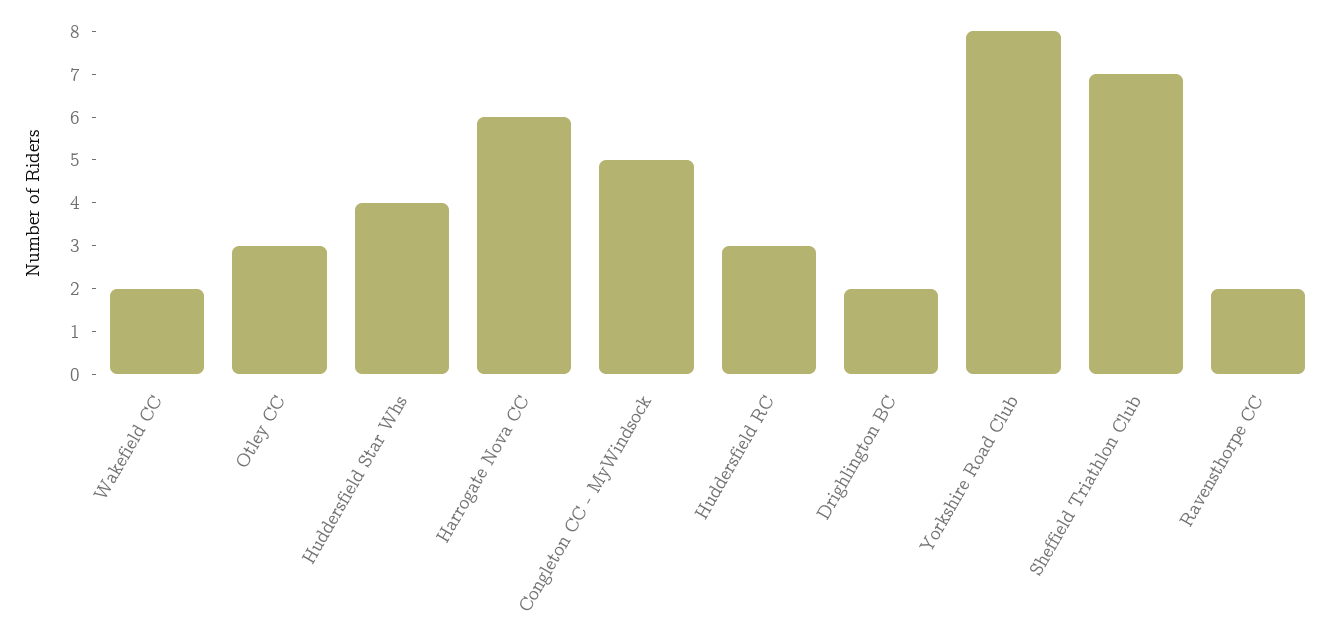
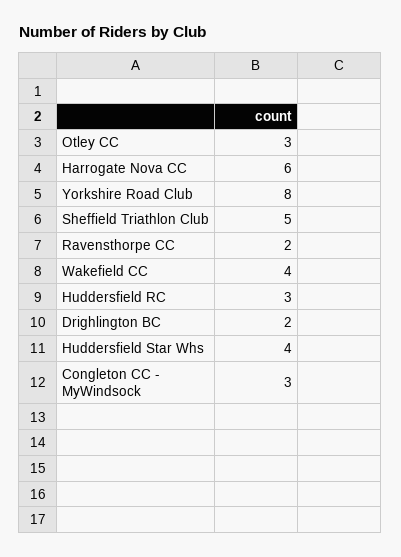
Wakefield CC: 2 -> 4
Congleton CC - MyWindsock: 5 -> 3
Sheffield Triathlon Club: 7 -> 5

